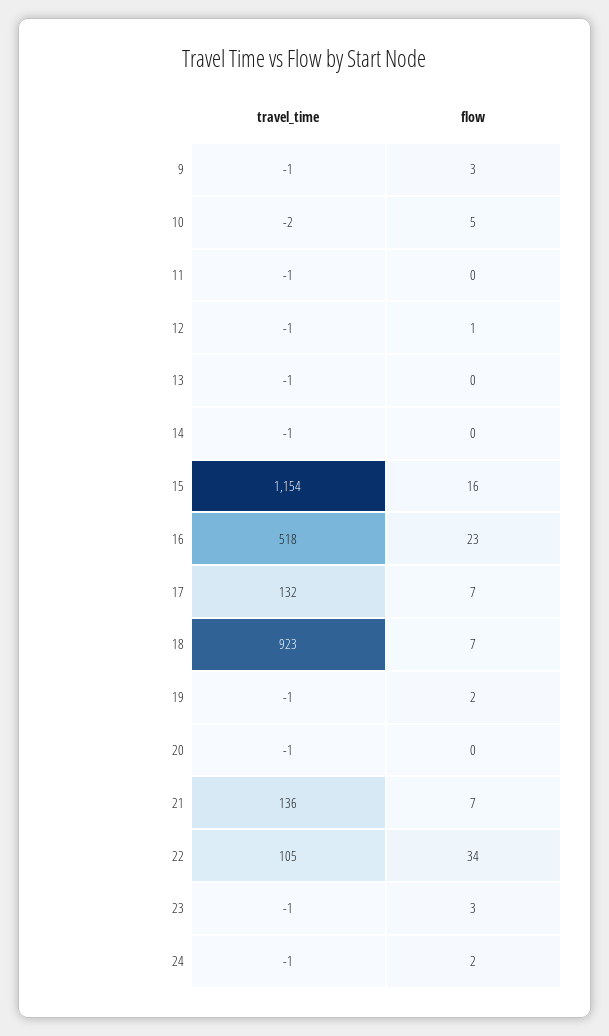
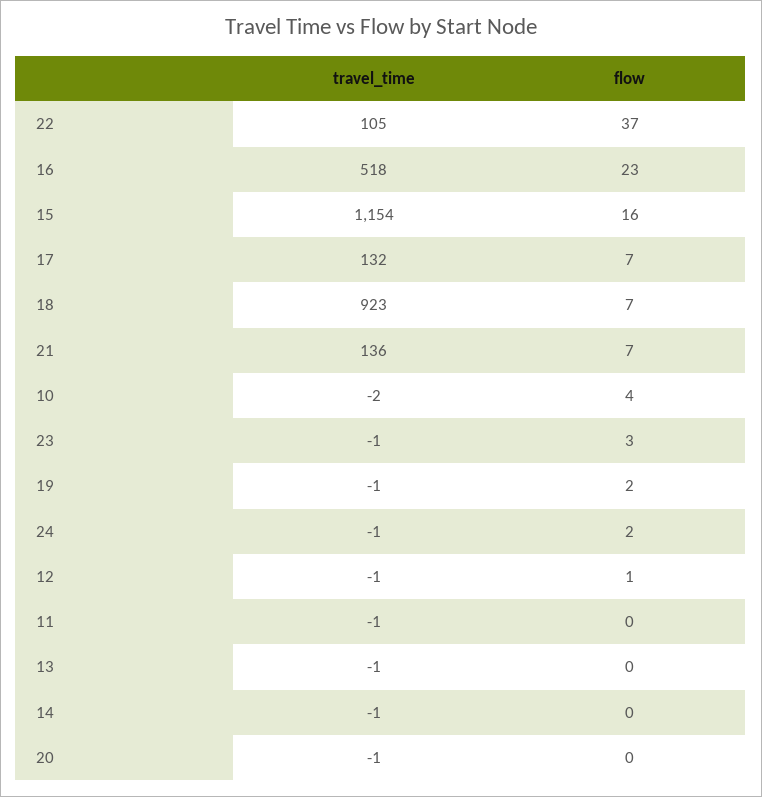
travel_time, 9: -1 -> none
flow, 9: 3 -> none
flow, 10: 5 -> 4
flow, 22: 34 -> 37

